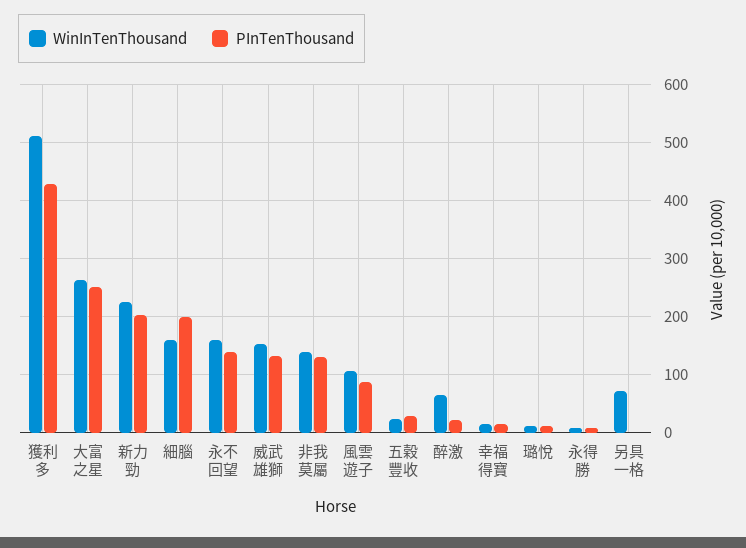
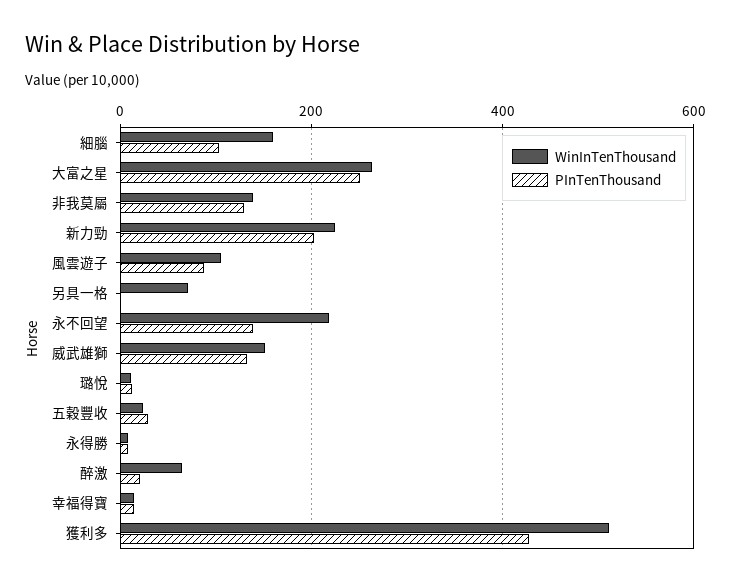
PInTenThousand, 細腦: 200 -> 100
WinInTenThousand, 永不回望: 160 -> 220

